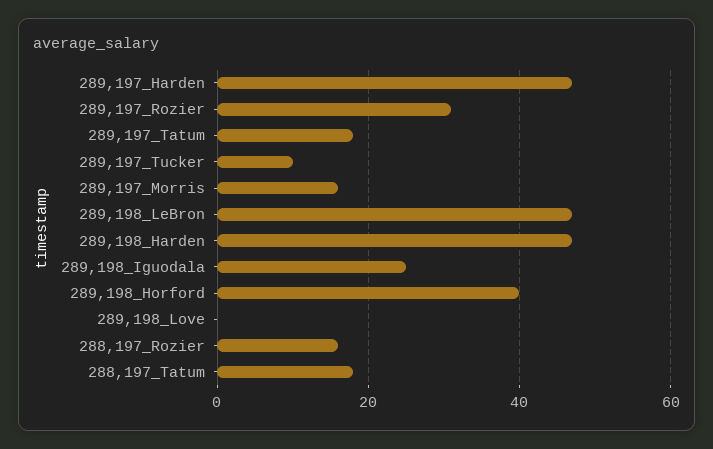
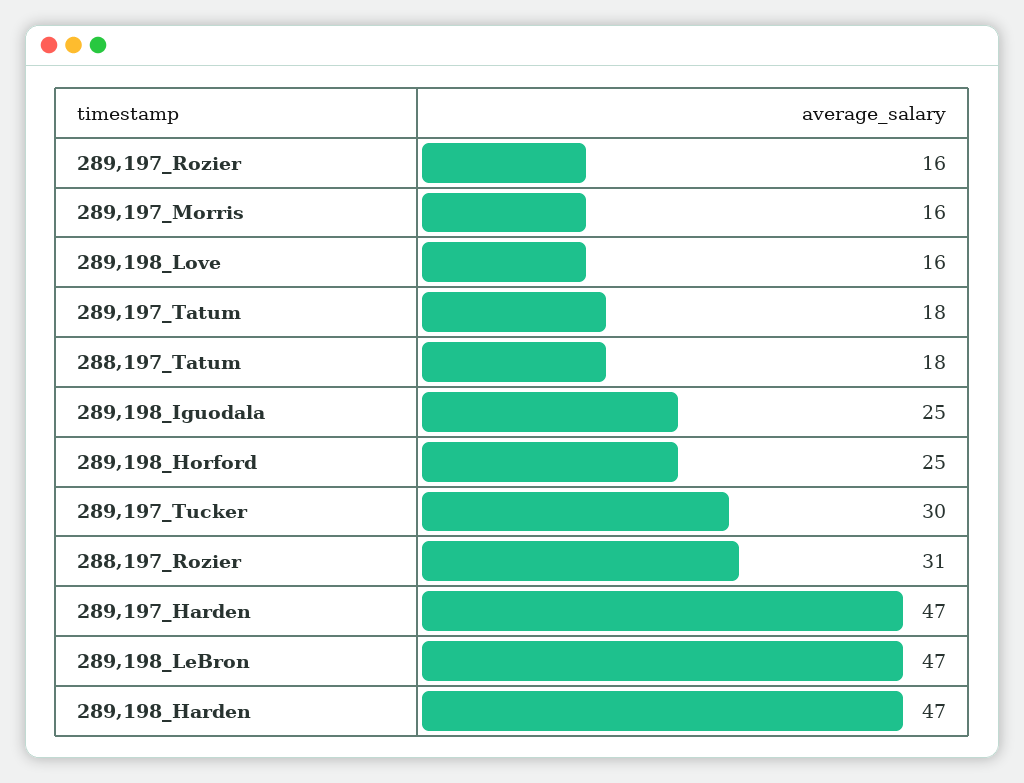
289,197_Rozier: 30 -> 16
289,197_Tucker: 10 -> 30
289,198_Horford: 40 -> 25
289,198_Love: 0 -> 16
288,197_Rozier: 15 -> 31

